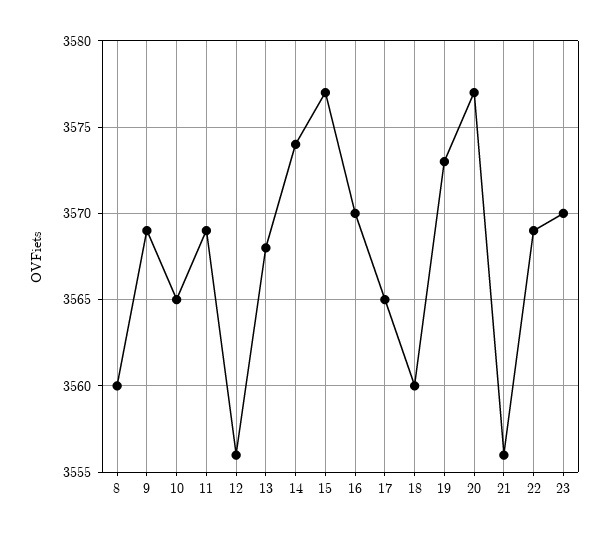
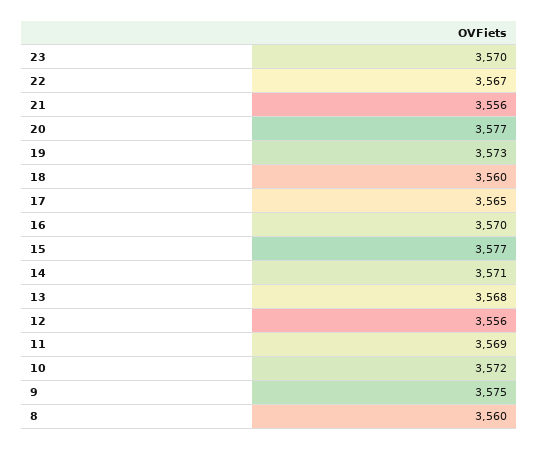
9: 3569 -> 3575
10: 3565 -> 3572
14: 3574 -> 3571
22: 3569 -> 3567

